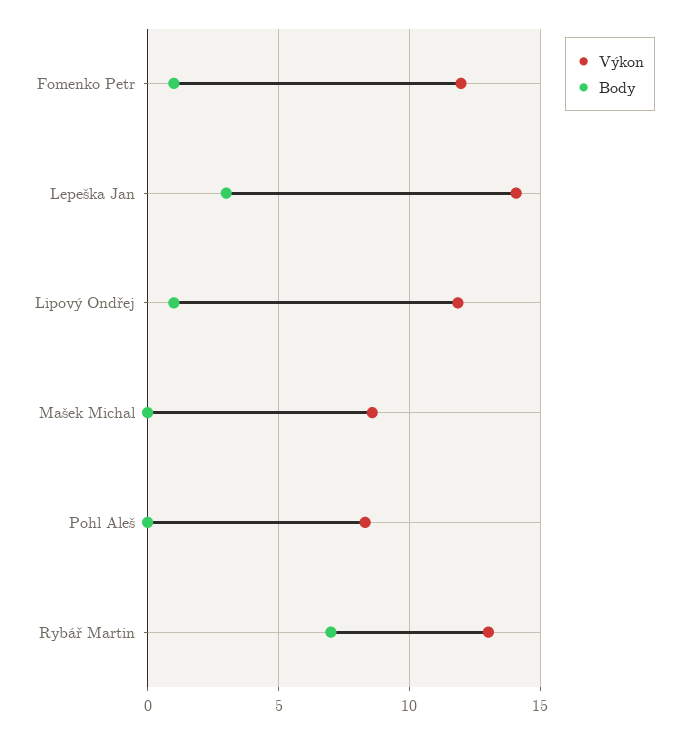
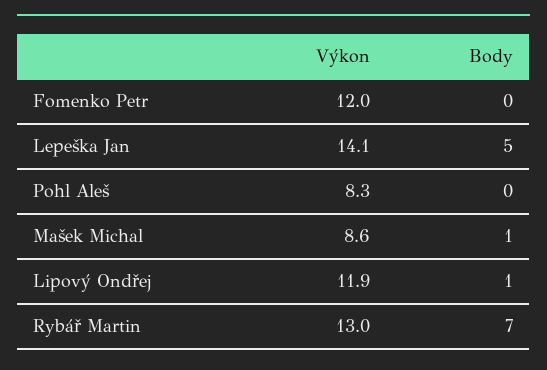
Body, Fomenko Petr: 1 -> 0
Body, Lepeška Jan: 3 -> 5
Body, Mašek Michal: 0 -> 1

